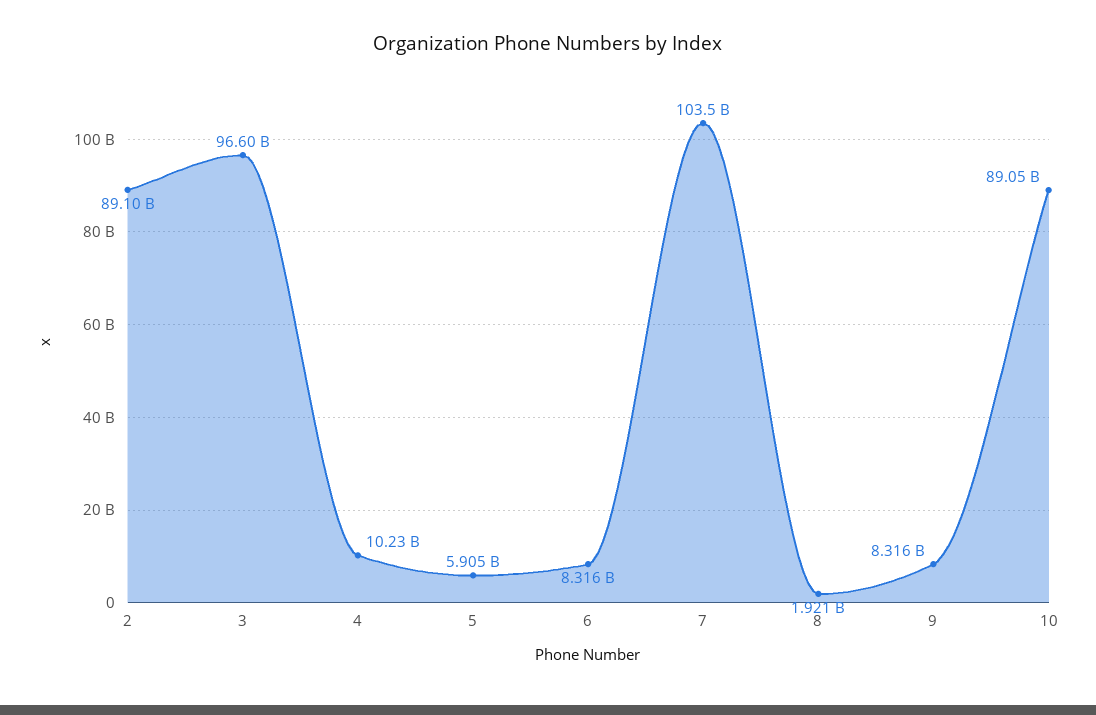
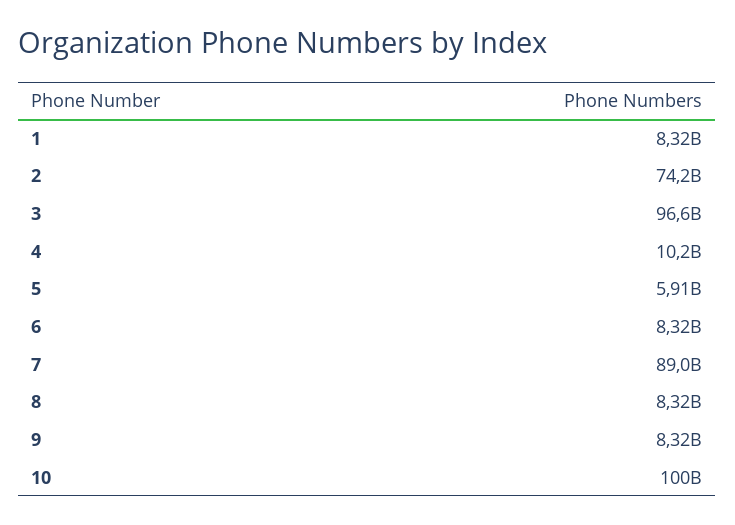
2: 89100000000 -> 74200000000
7: 103500000000 -> 89000000000
8: 1921000000 -> 8320000000
10: 89050000000 -> 100000000000
1: none -> 8320000000

